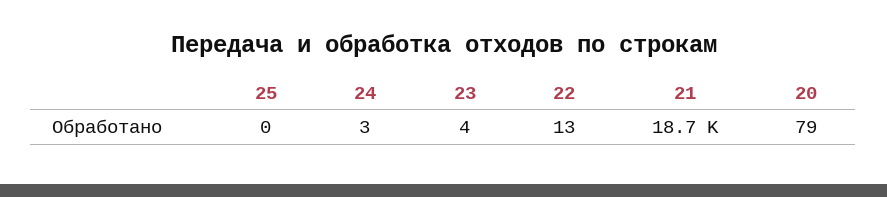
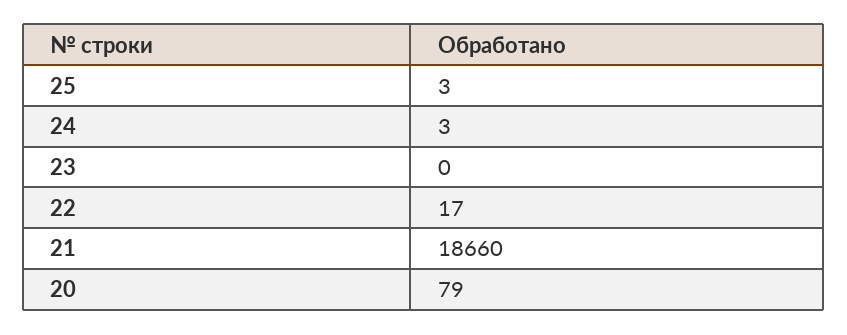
25: 0 -> 3
23: 4 -> 0
22: 13 -> 17

